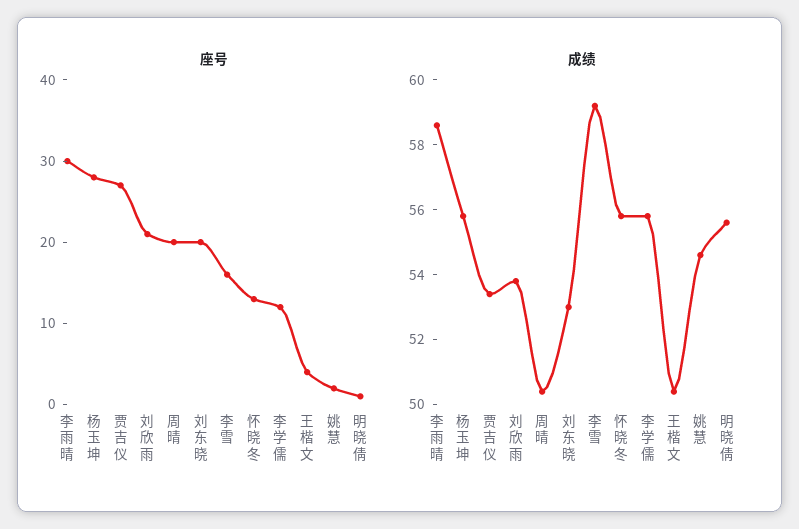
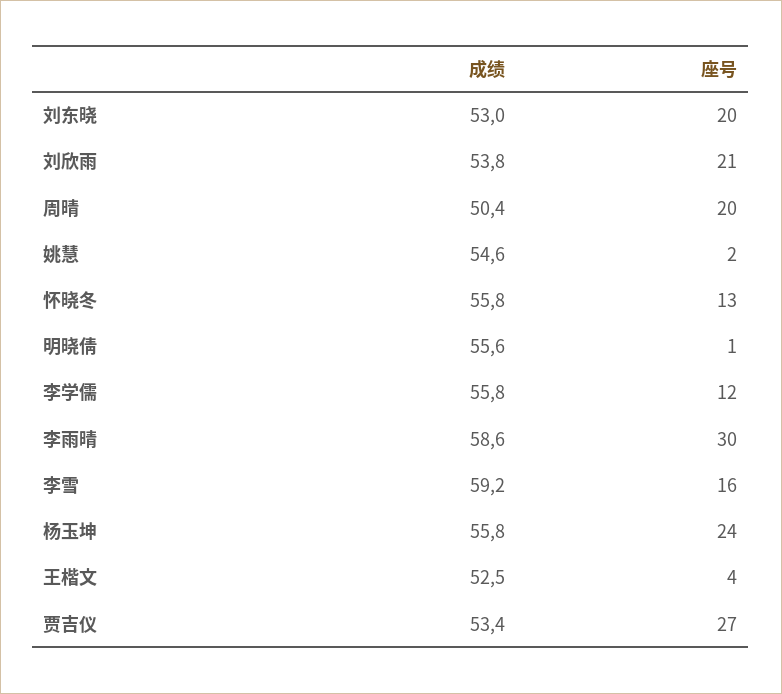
座号, 杨玉坤: 28 -> 24
成绩, 王楷文: 50.5 -> 52.5

